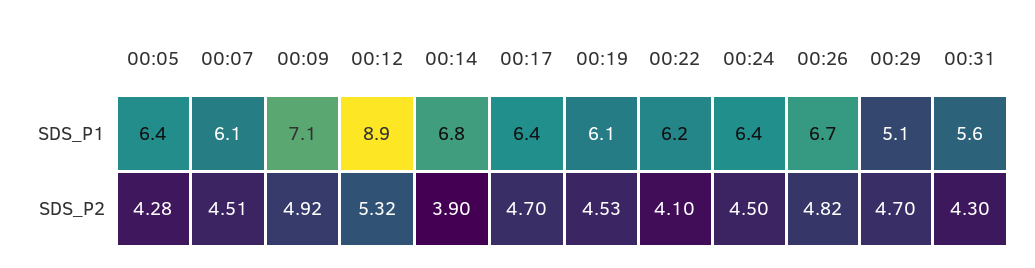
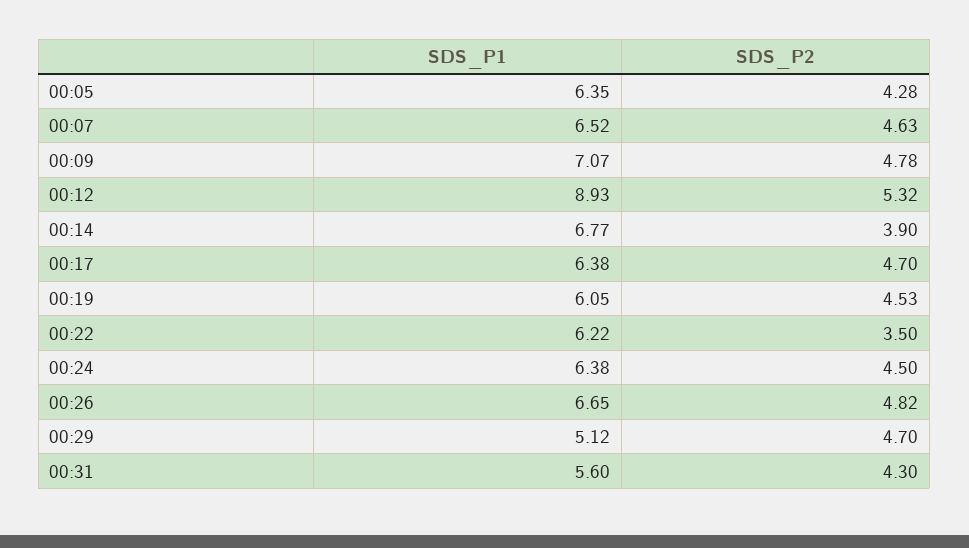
00:07, SDS_P1: 6.1 -> 6.52
00:07, SDS_P2: 4.51 -> 4.63
00:09, SDS_P2: 4.92 -> 4.78
00:22, SDS_P2: 4.1 -> 3.5

